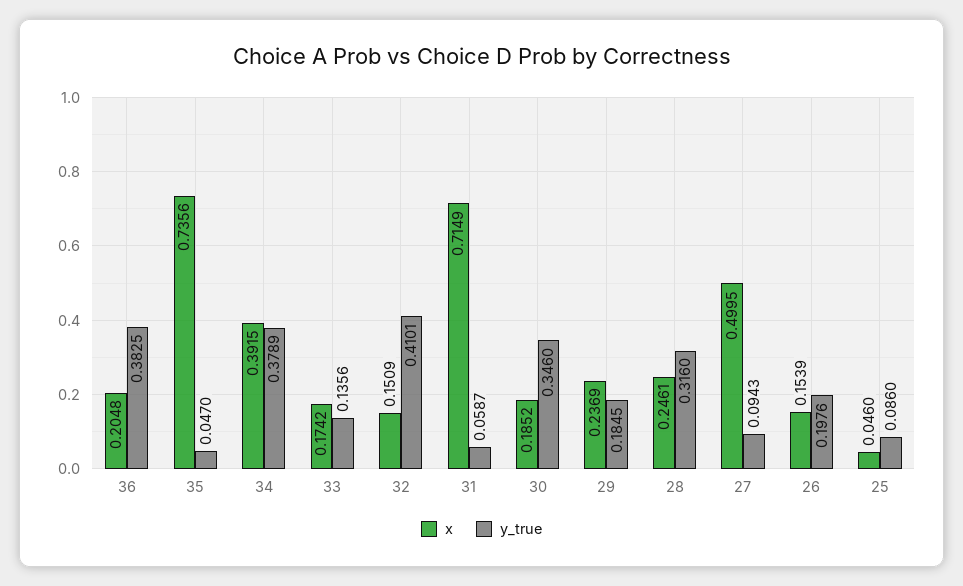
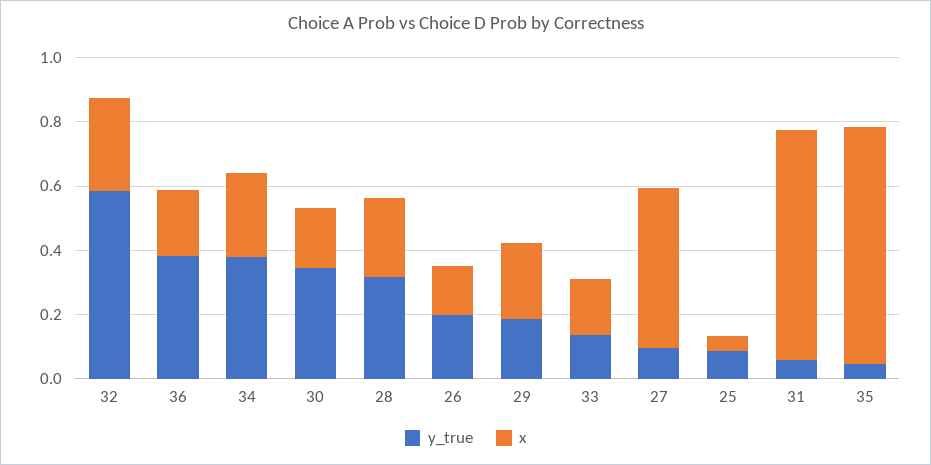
x, 34: 0.3915 -> 0.25
x, 32: 0.1509 -> 0.3
y_true, 32: 0.4101 -> 0.6

